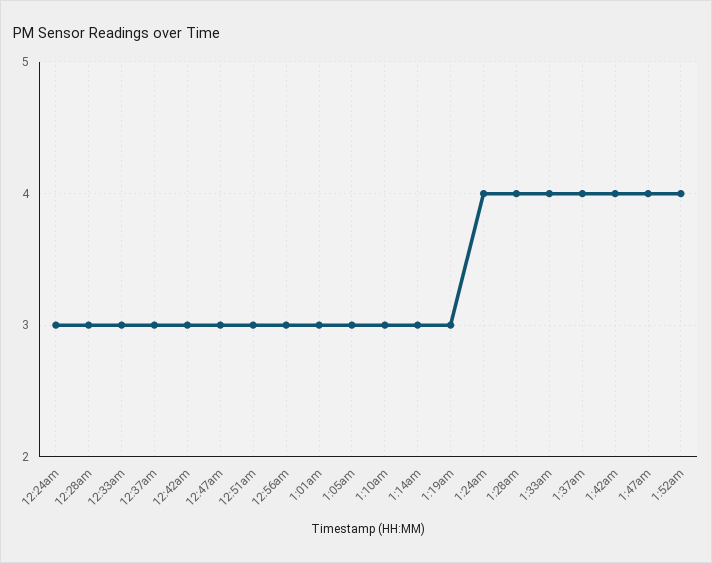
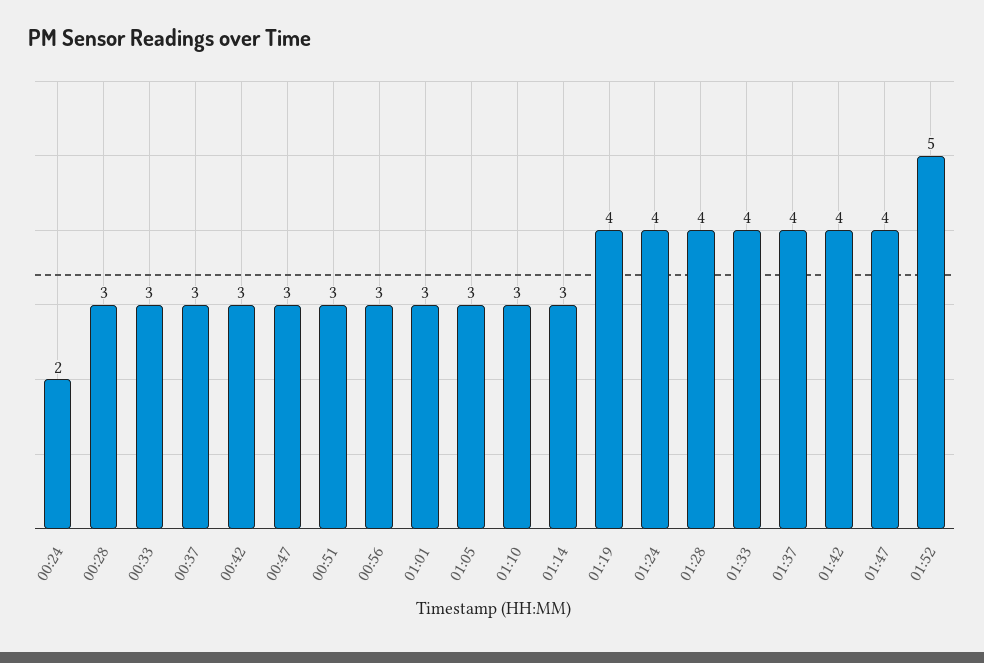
12:24am: 3 -> 2
1:19am: 3 -> 4
1:52am: 4 -> 5

